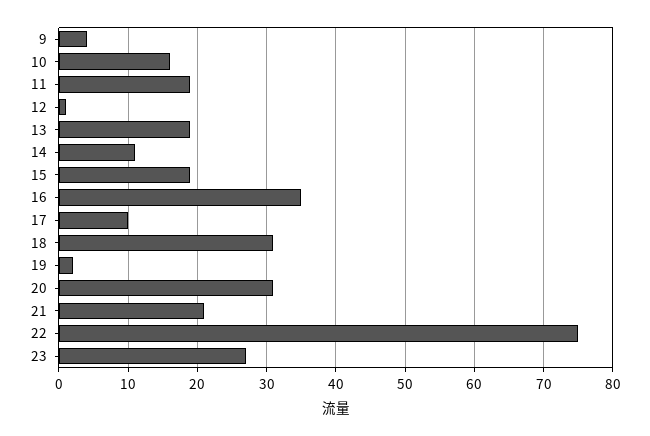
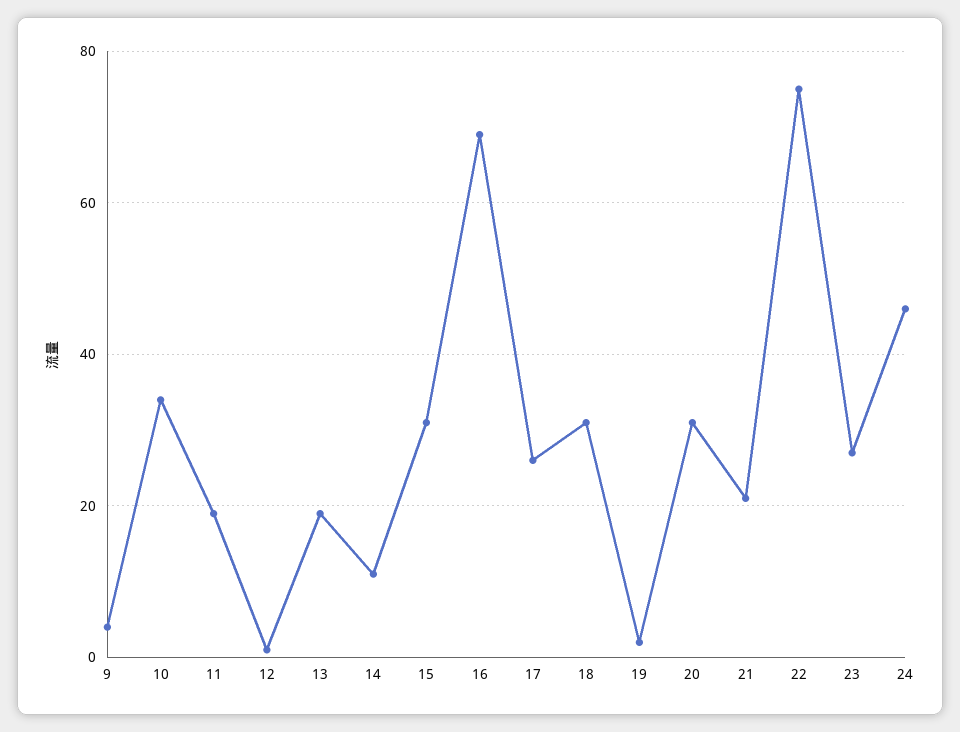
10: 16 -> 35
15: 19 -> 30
16: 35 -> 70
17: 10 -> 25
24: none -> 45

